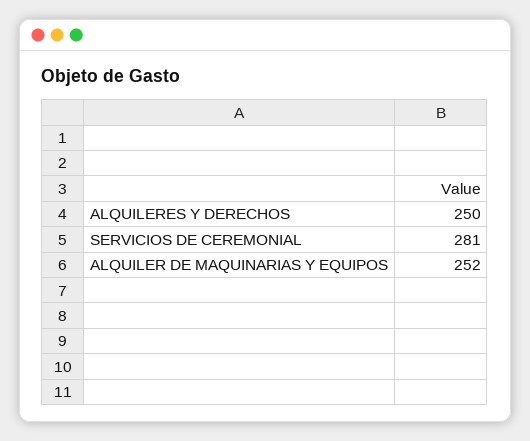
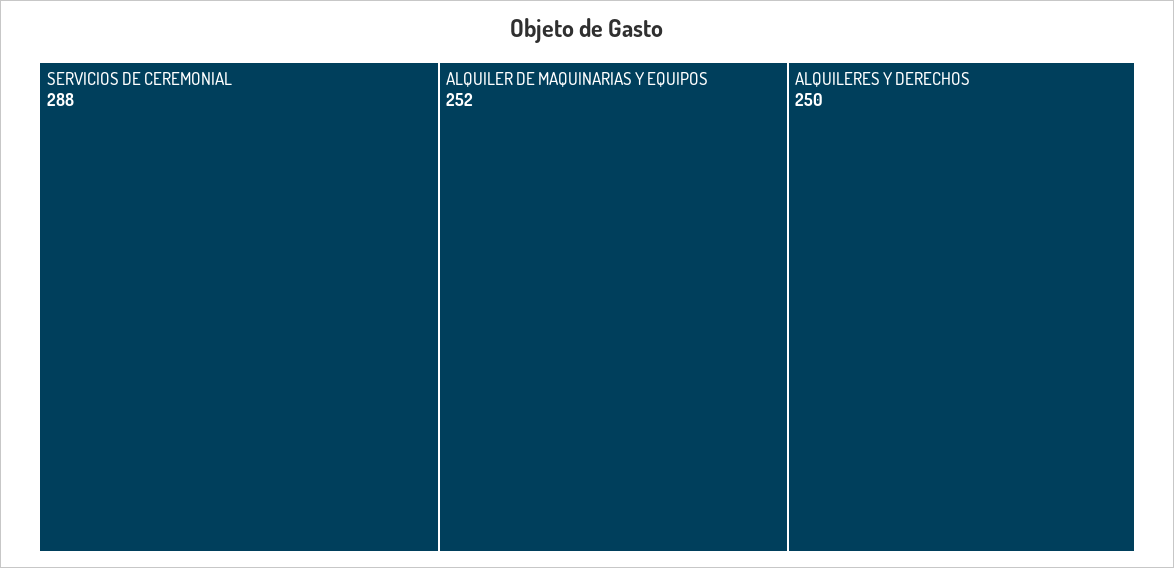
SERVICIOS DE CEREMONIAL: 281 -> 288

